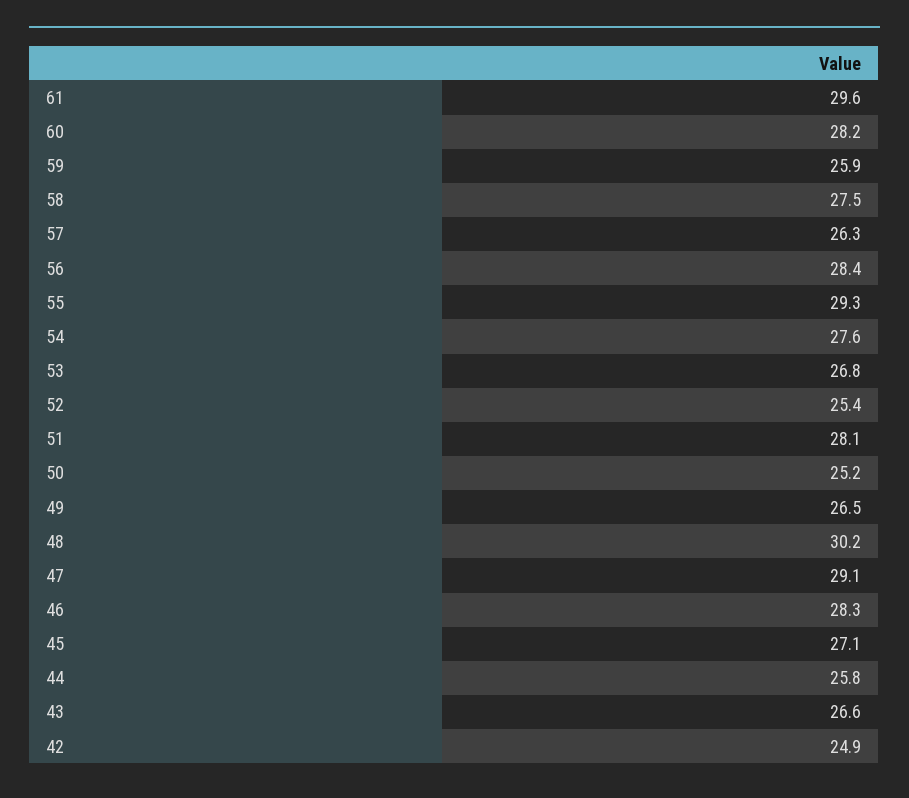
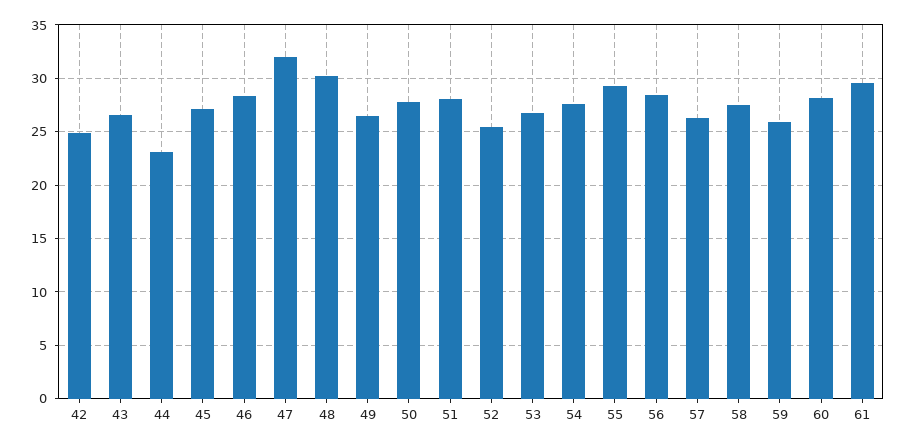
50: 25.2 -> 28
47: 29.1 -> 32
44: 25.8 -> 23

